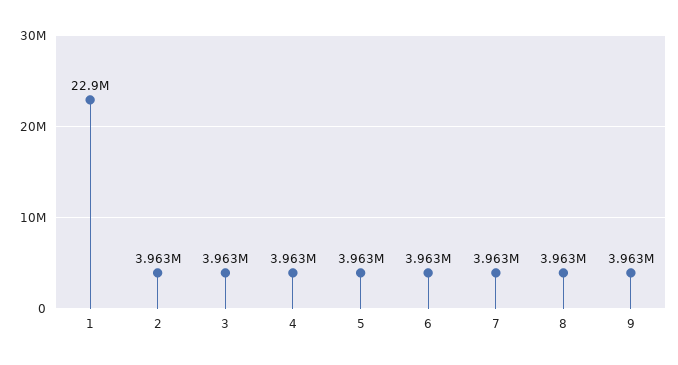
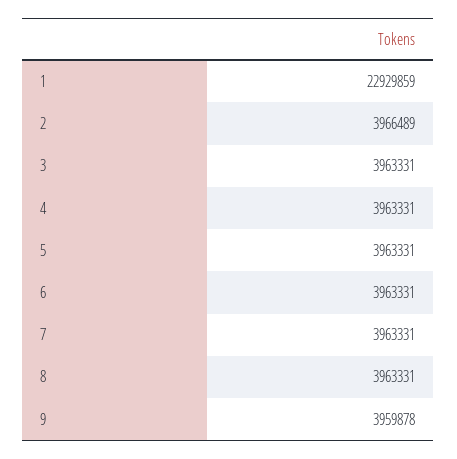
1: 22900000 -> 22929859
2: 3963000 -> 3966489
9: 3963000 -> 3959878

